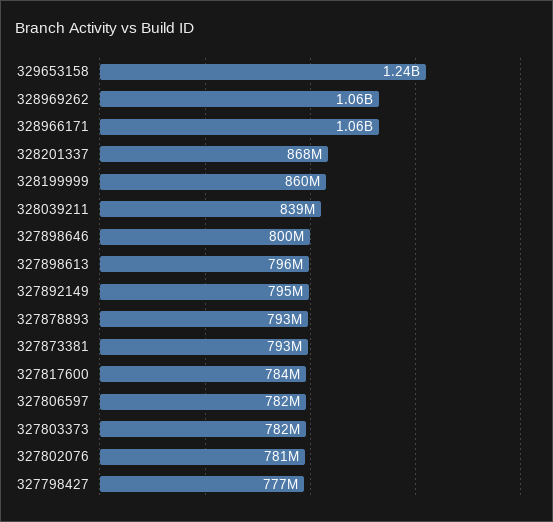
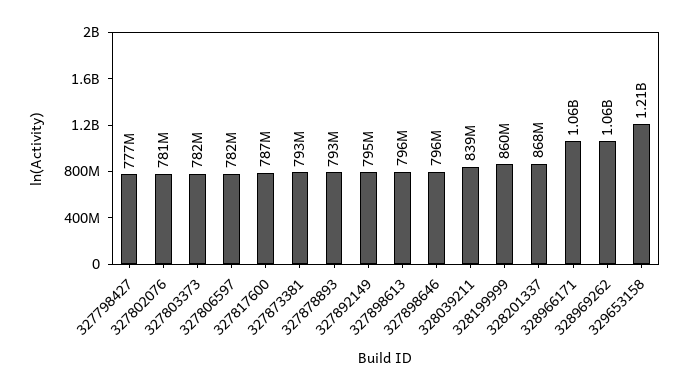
329653158: 1240000000 -> 1210000000
327898646: 800000000 -> 796000000
327817600: 784000000 -> 787000000

